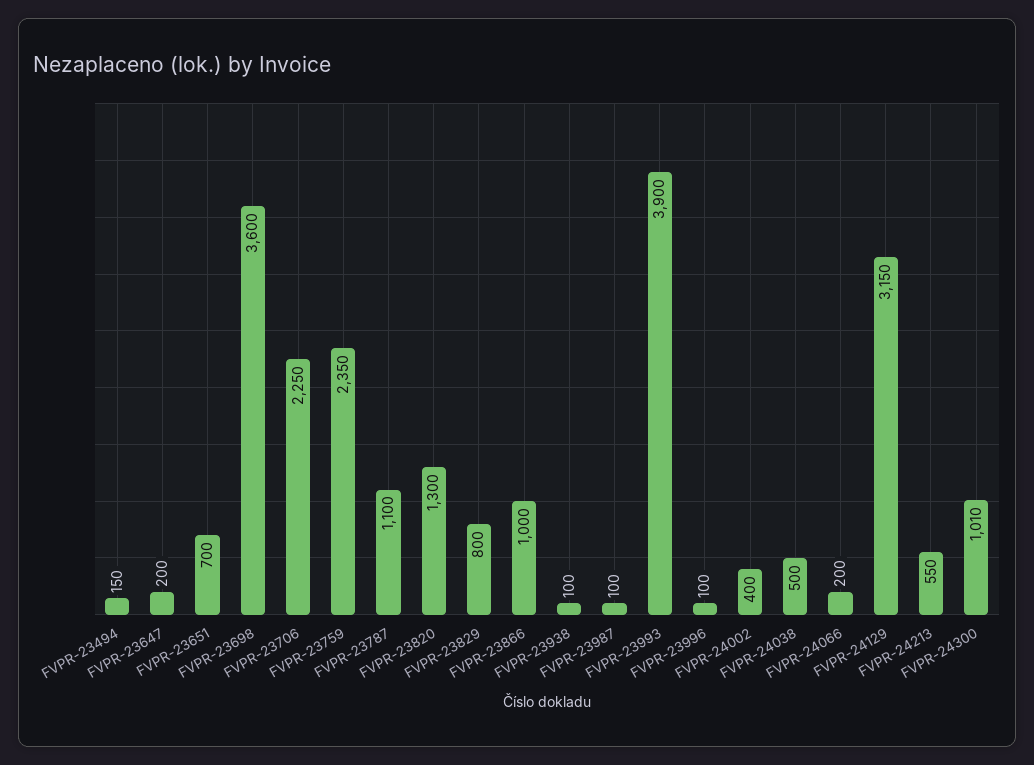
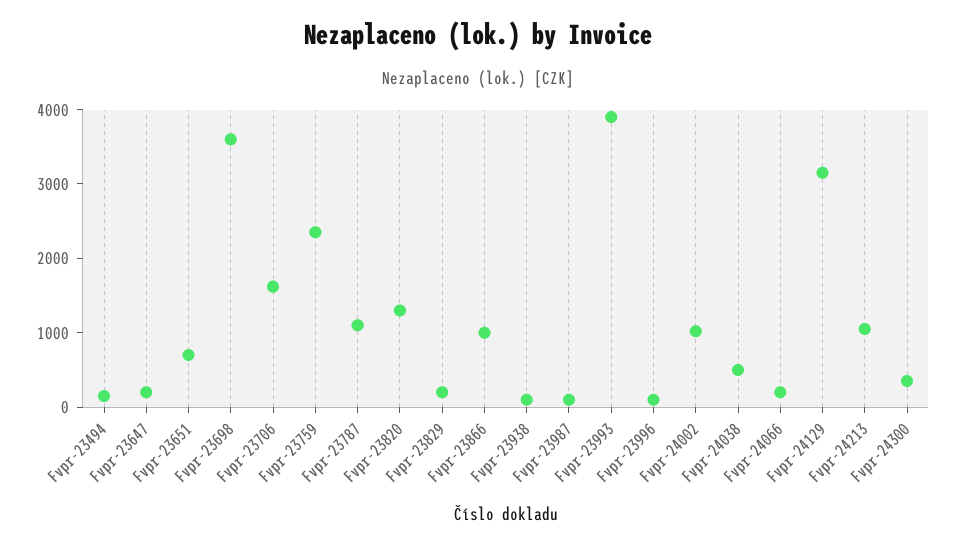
FVPR-23706: 2250 -> 1600
FVPR-23829: 800 -> 200
FVPR-24002: 400 -> 1000
FVPR-24213: 550 -> 1000
FVPR-24300: 1010 -> 400

